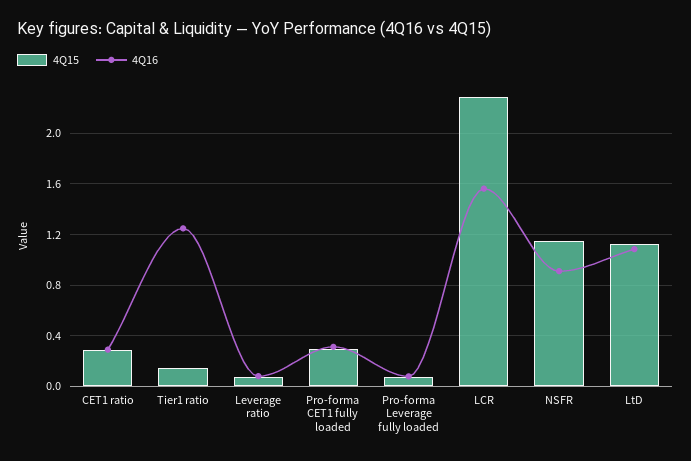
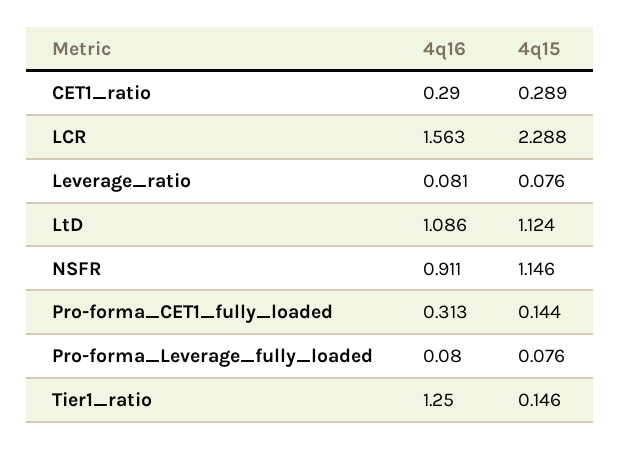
4Q15, Pro-forma CET1 fully loaded: 0.3 -> 0.144

